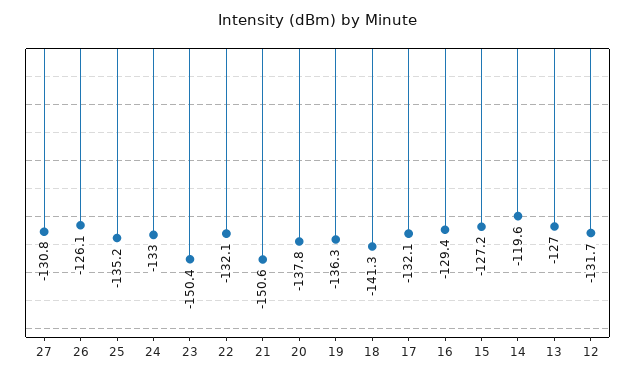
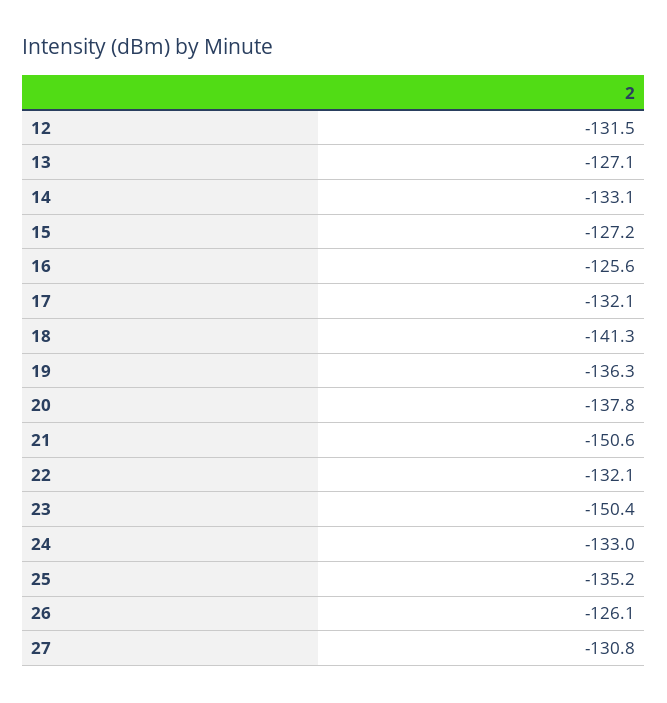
16: -129.4 -> -125.6
14: -119.6 -> -133.1
13: -127 -> -127.1
12: -131.7 -> -131.5

